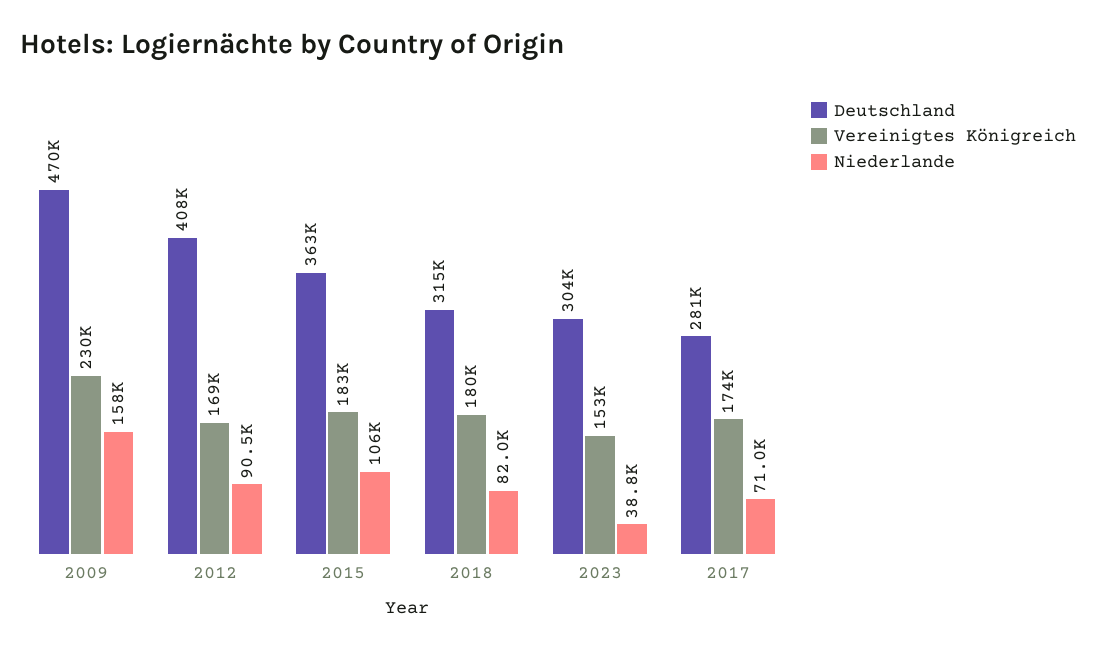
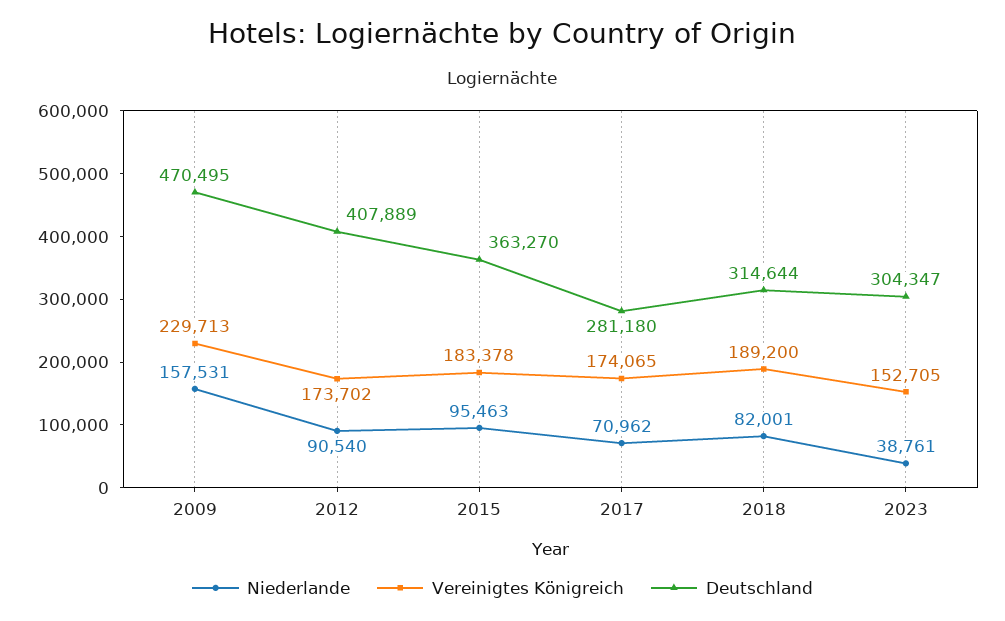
Vereinigtes Königreich, 2012: 169000 -> 173702
Niederlande, 2015: 106000 -> 95463
Vereinigtes Königreich, 2018: 180000 -> 189200

